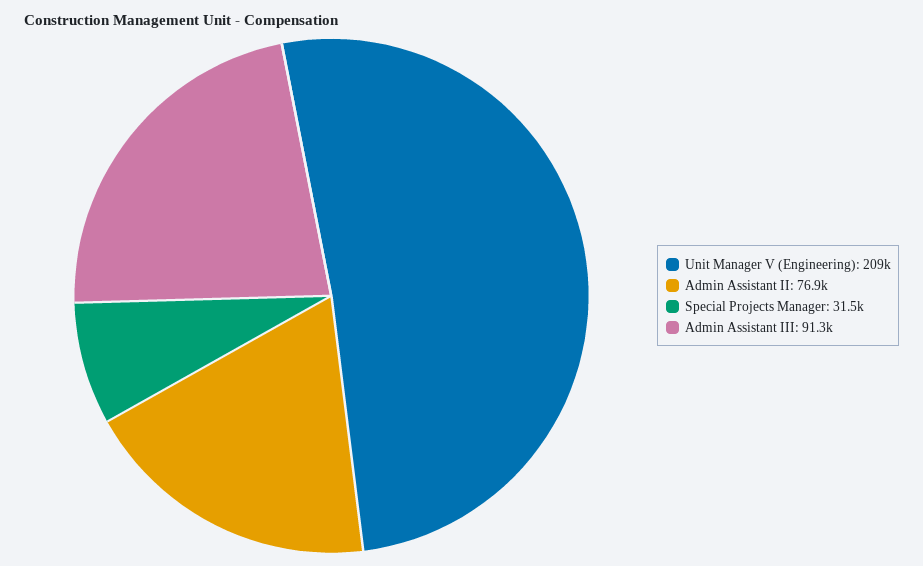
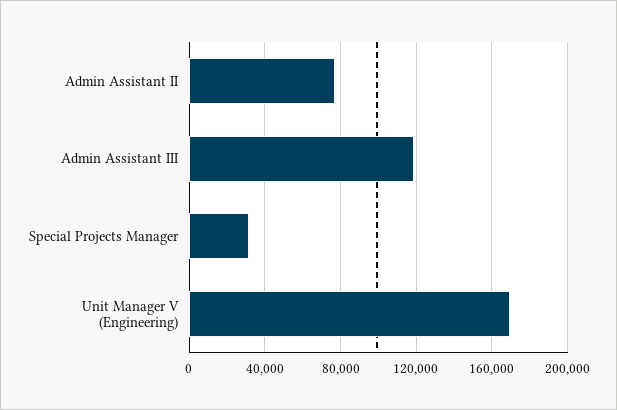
Unit Manager V (Engineering): 209000 -> 170000
Admin Assistant III: 91300 -> 120000

